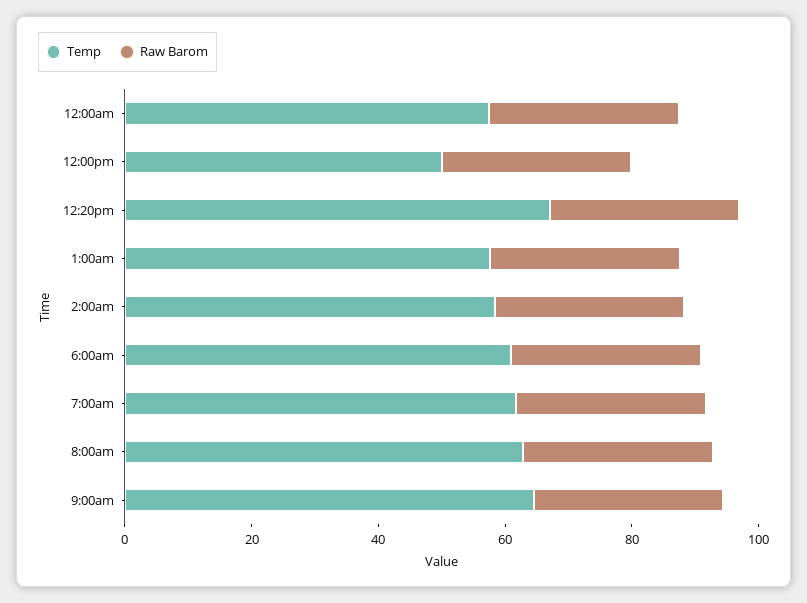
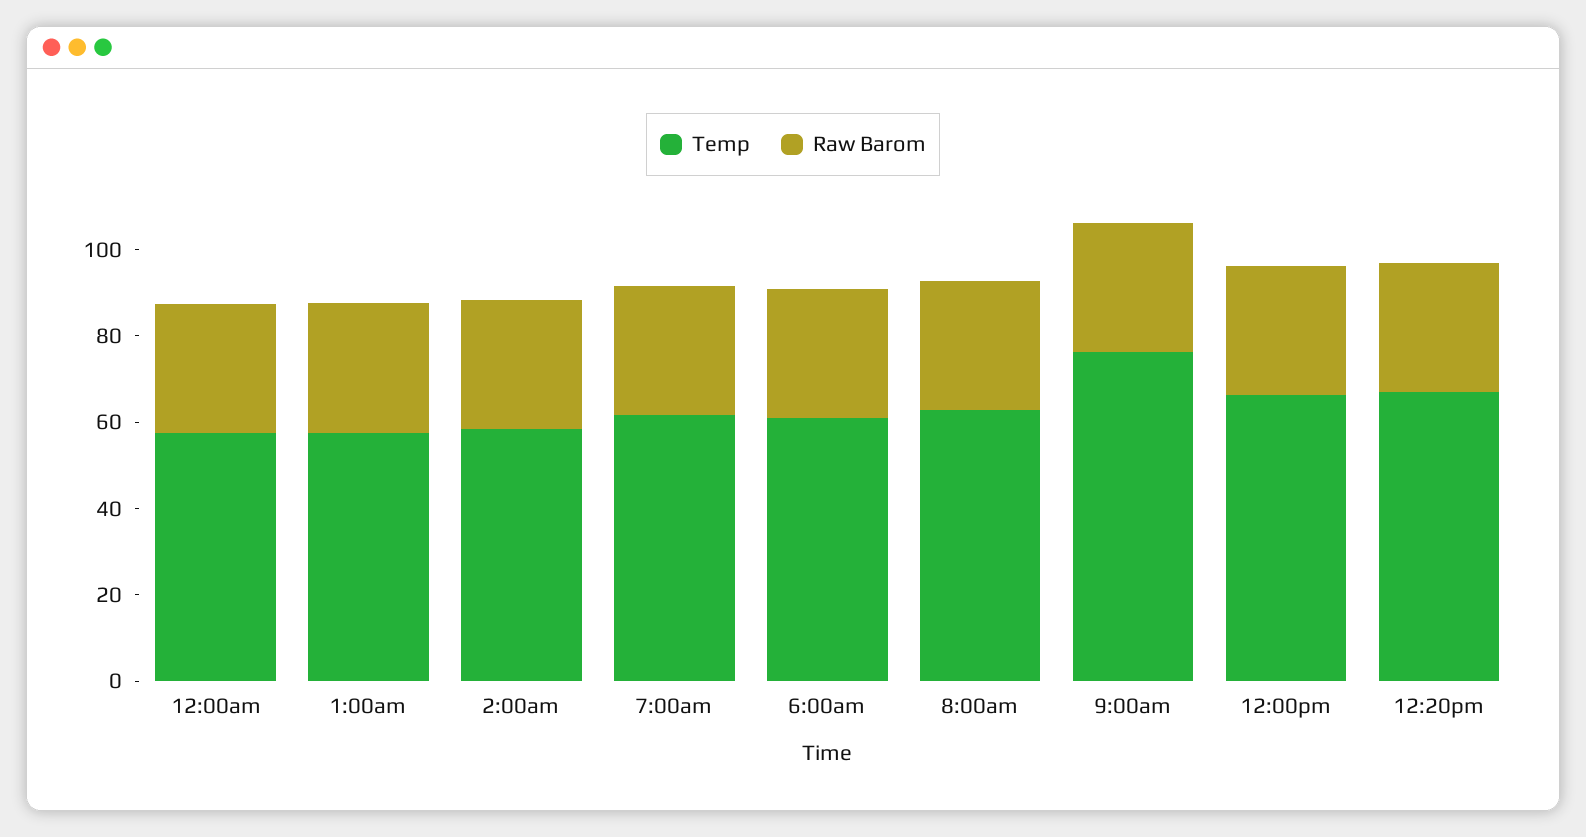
Temp, 12:00pm: 50 -> 65
Temp, 9:00am: 65 -> 75

